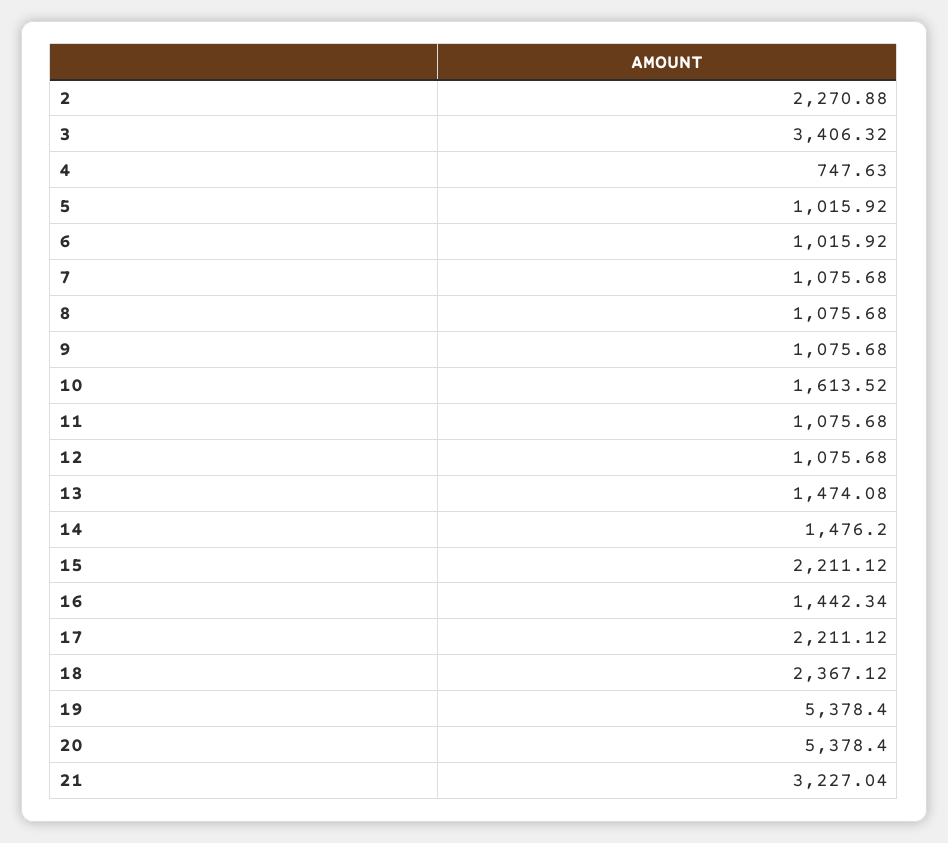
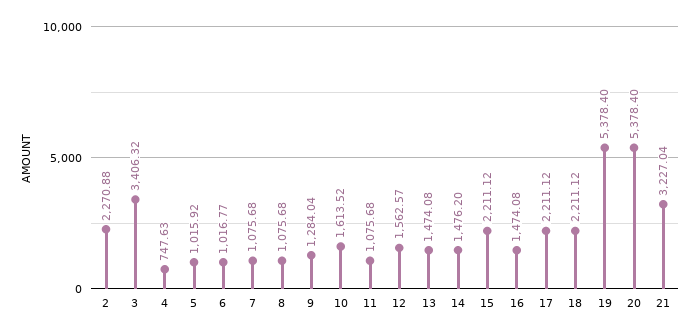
6: 1015.92 -> 1016.77
9: 1075.68 -> 1284.04
12: 1075.68 -> 1562.57
16: 1442.34 -> 1474.08
18: 2367.12 -> 2211.12

